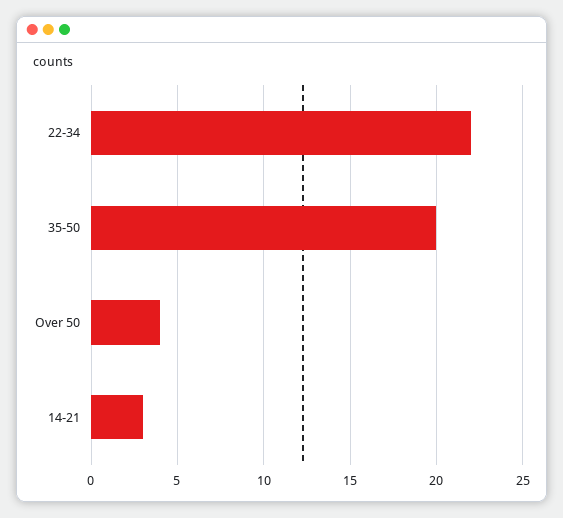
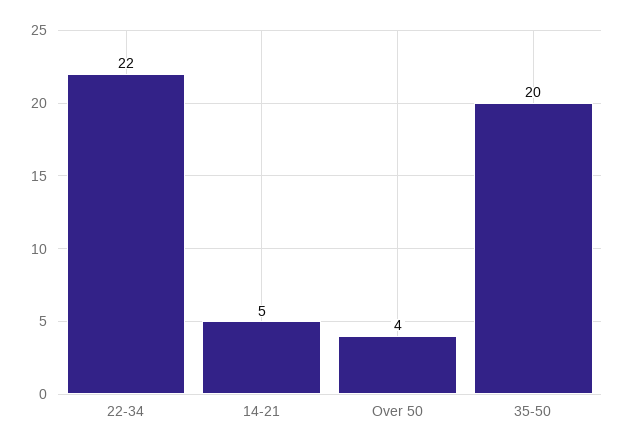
14-21: 3 -> 5

